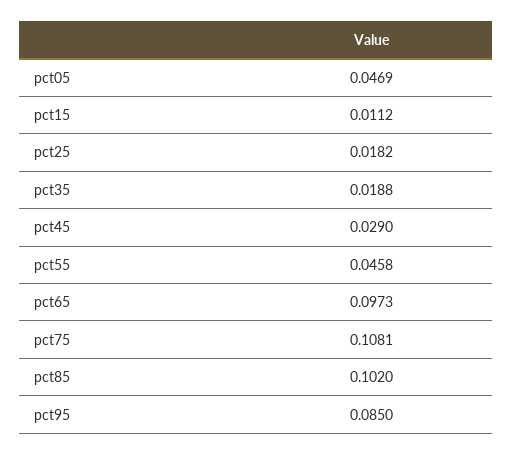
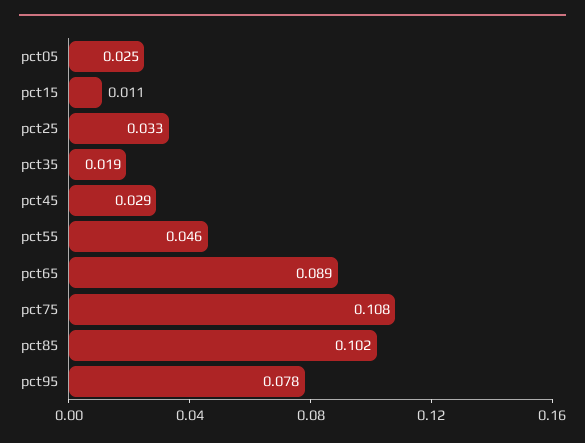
pct05: 0.0469 -> 0.025
pct25: 0.0182 -> 0.033
pct65: 0.0973 -> 0.089
pct95: 0.085 -> 0.078

